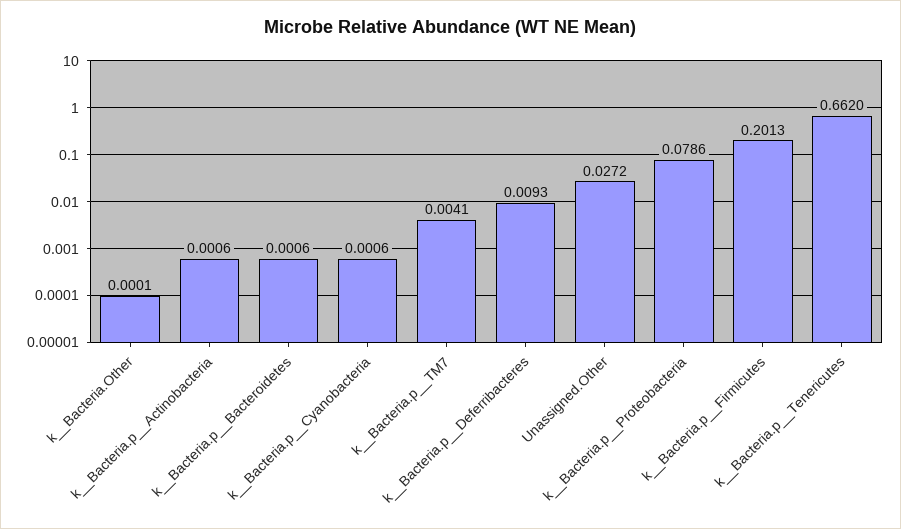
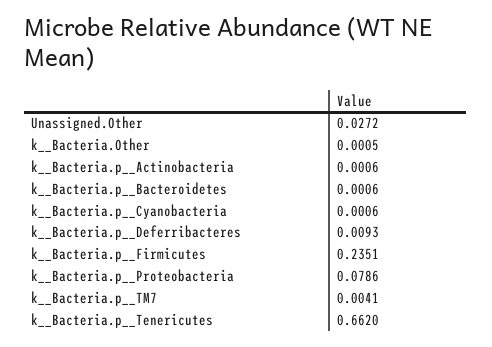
k__Bacteria.Other: 0.0001 -> 0.0005
k__Bacteria.p__Firmicutes: 0.2013 -> 0.2351

